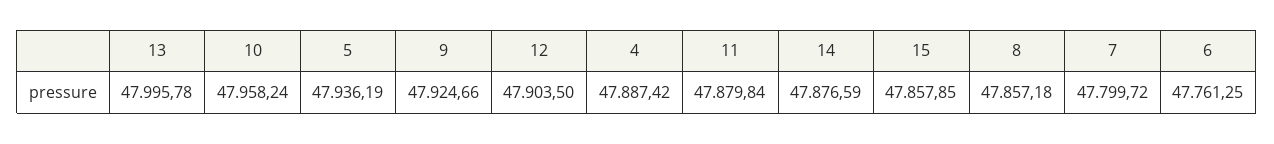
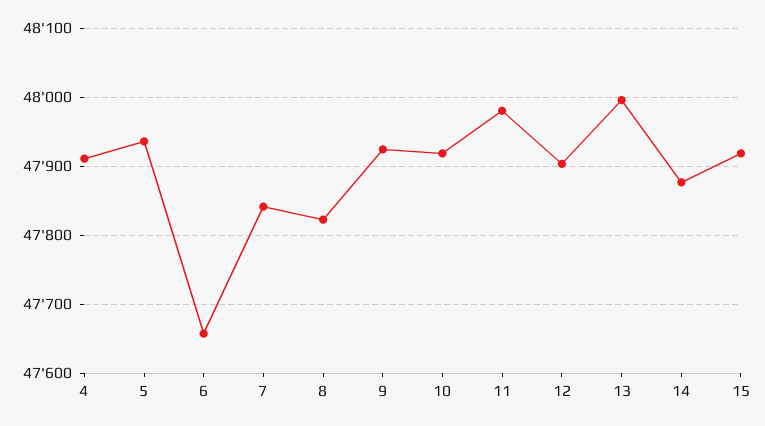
10: 47958.24 -> 47920
4: 47887.42 -> 47910
11: 47879.84 -> 47980
15: 47857.85 -> 47920
8: 47857.18 -> 47820
7: 47799.72 -> 47840
6: 47761.25 -> 47660

